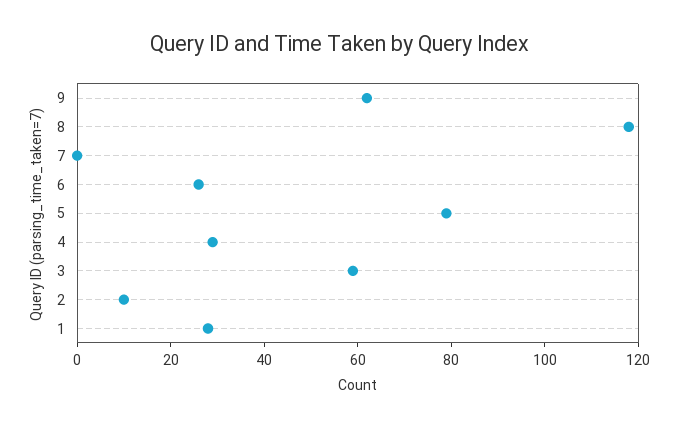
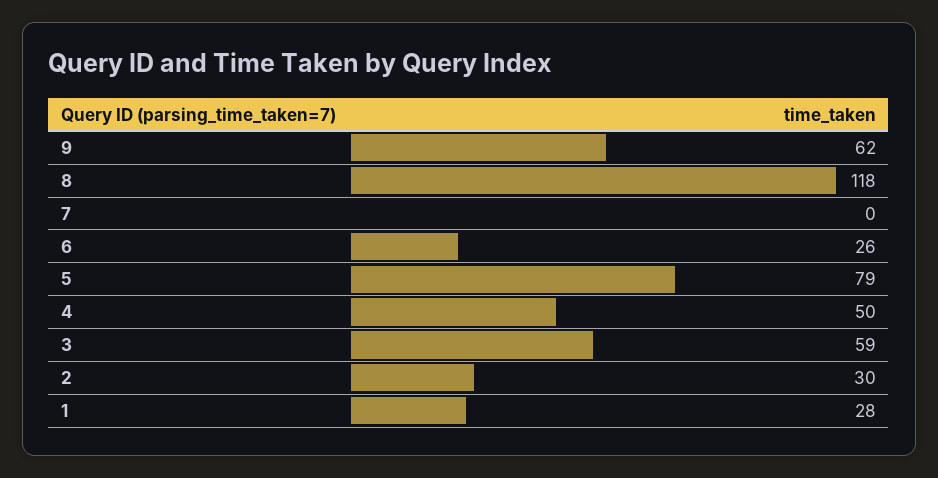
4: 30 -> 50
2: 10 -> 30

